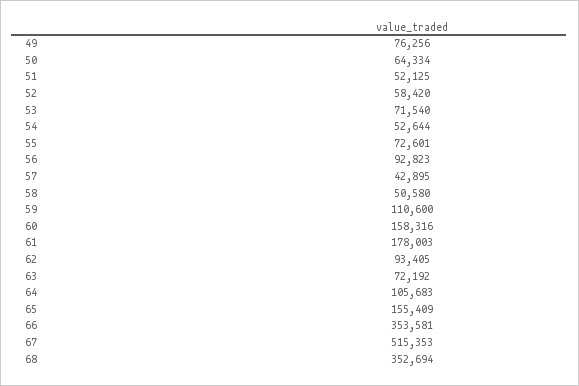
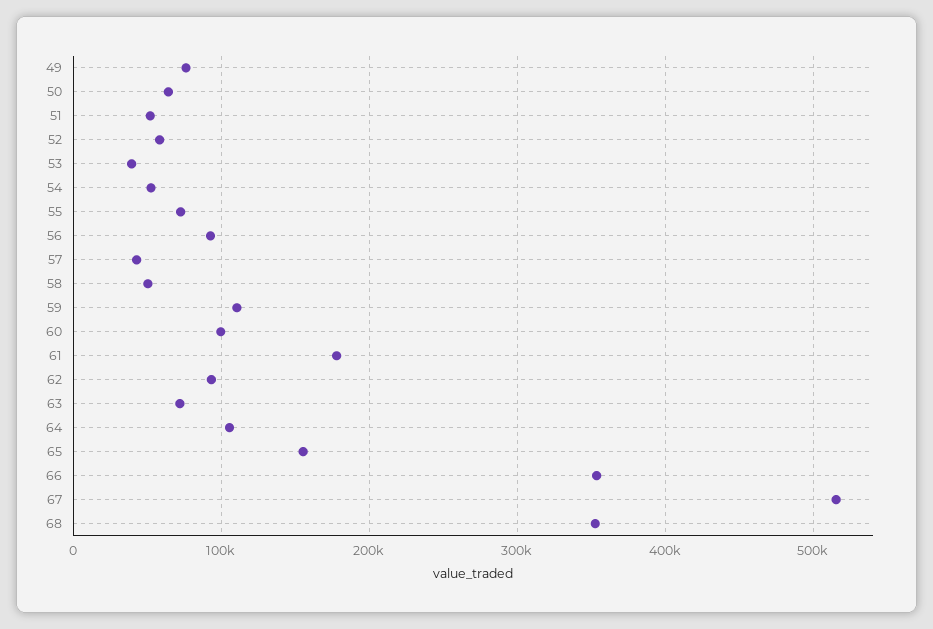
53: 71540 -> 40000
60: 158316 -> 100000

